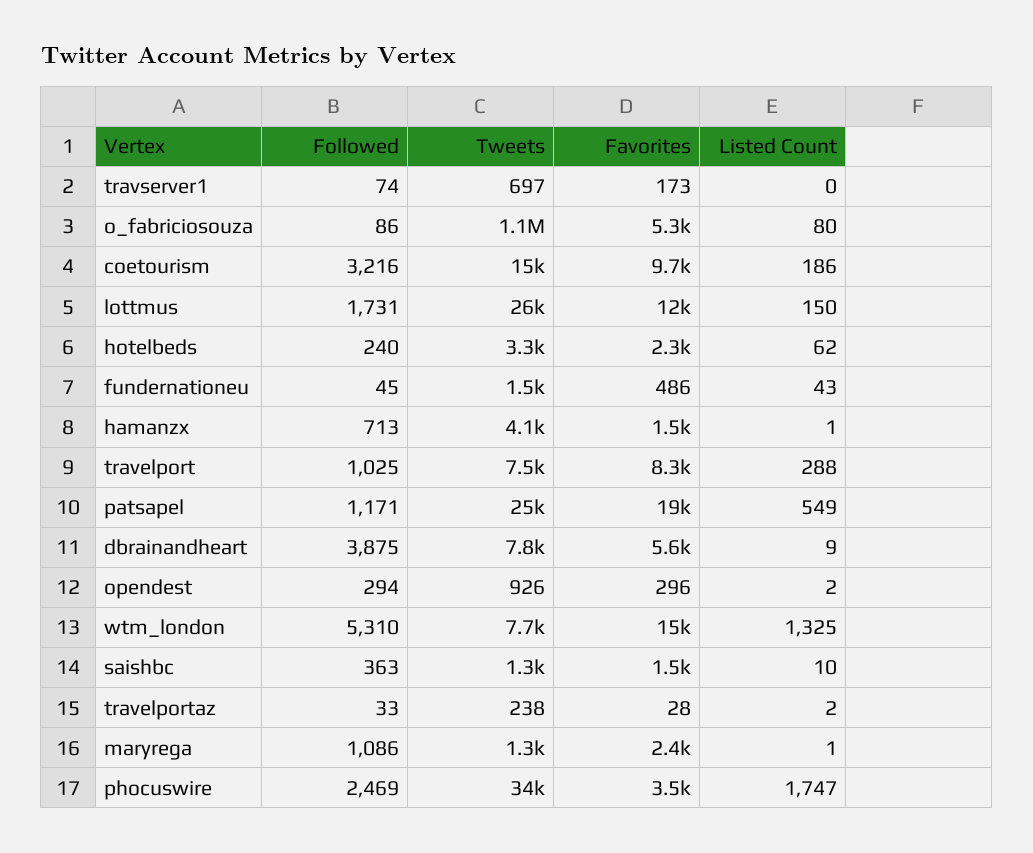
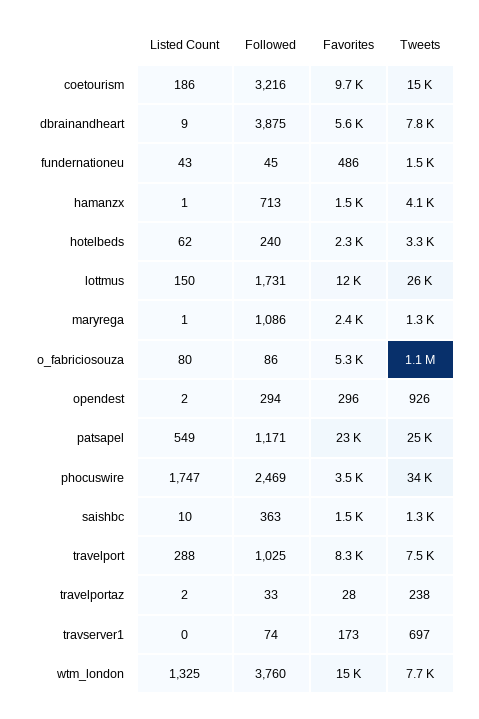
Favorites, patsapel: 19000 -> 23000
Followed, wtm_london: 5310 -> 3760

